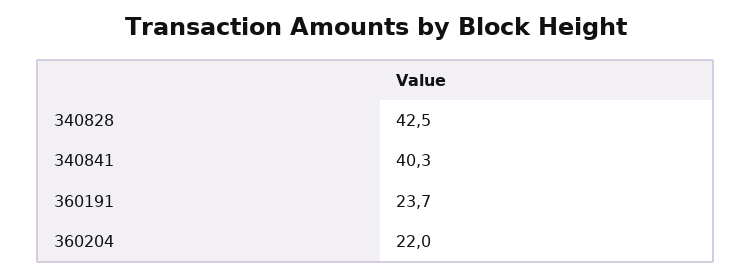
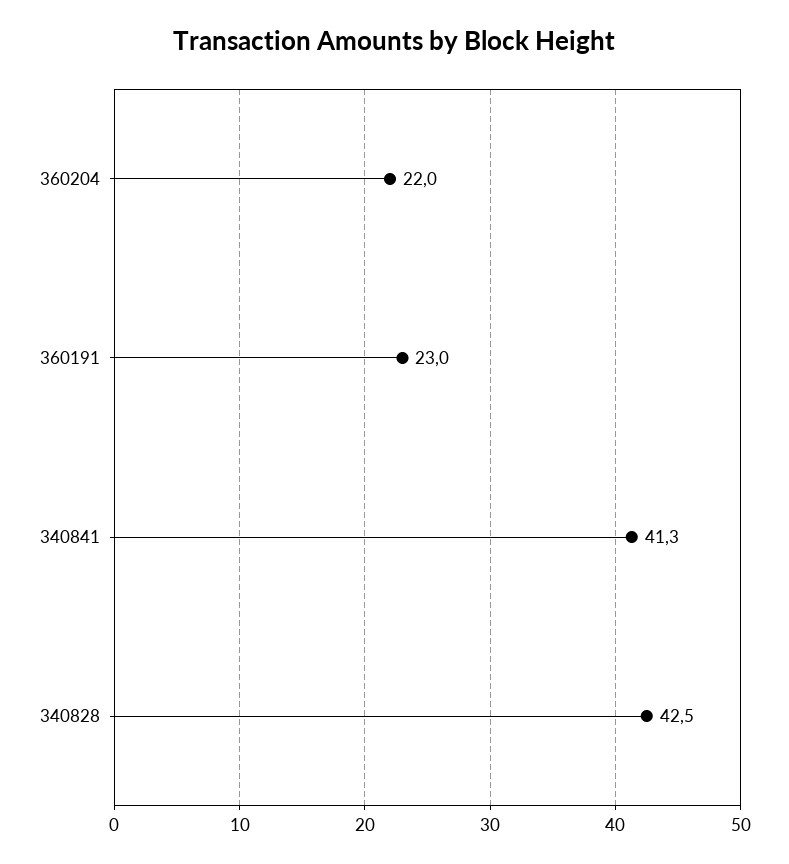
340841: 40.3 -> 41.3
360191: 23.7 -> 23

